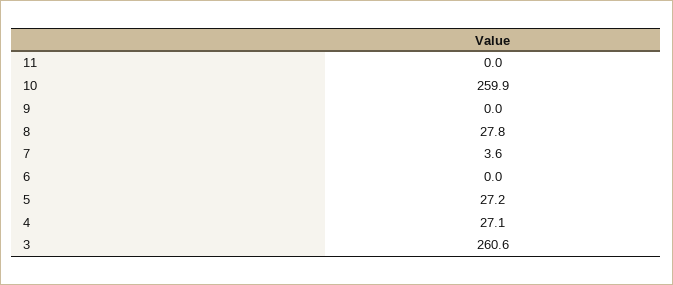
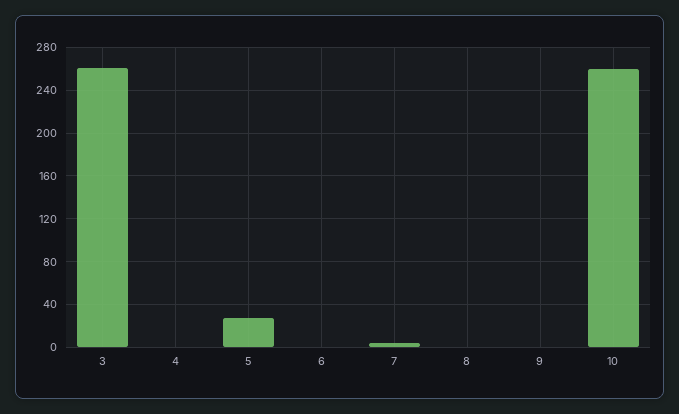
11: 0 -> none
8: 27.8 -> 0
4: 27.1 -> 0

